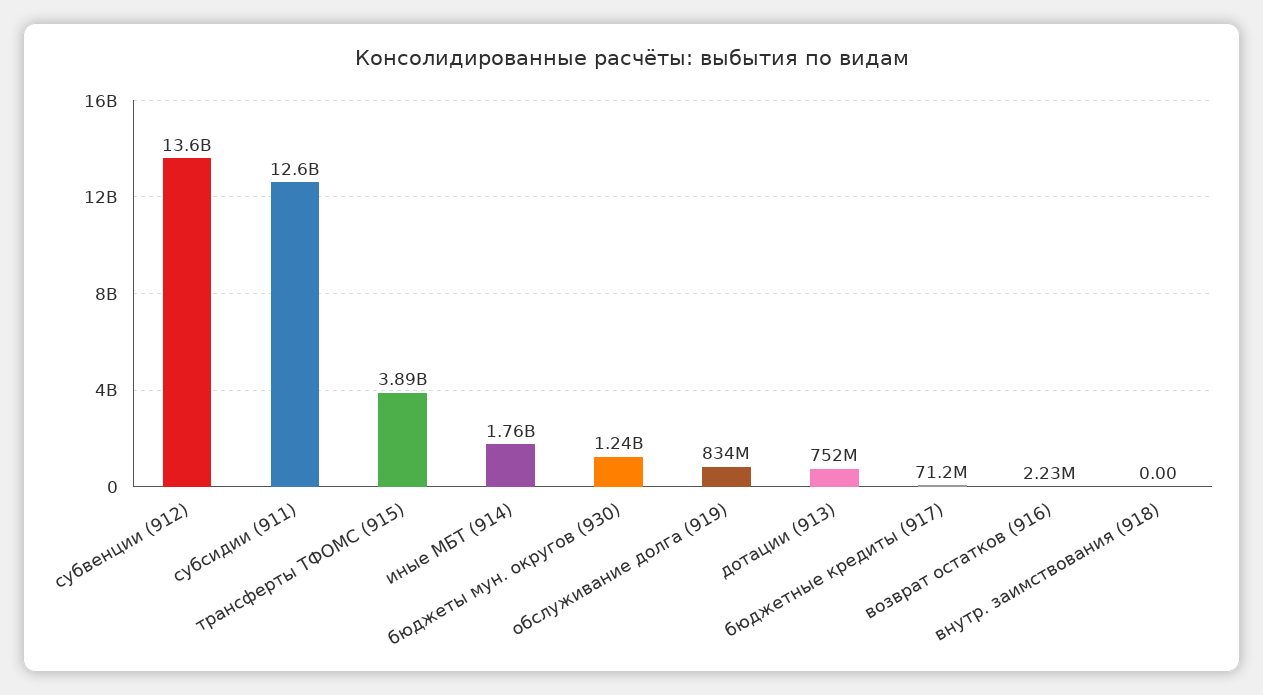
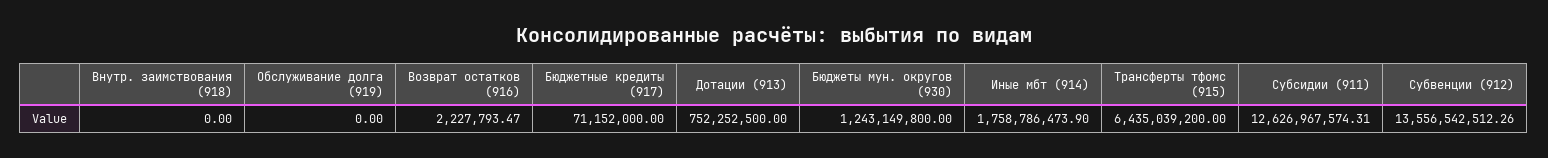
трансферты ТФОМС (915): 3890000000 -> 6435039200
обслуживание долга (919): 834000000 -> 0

